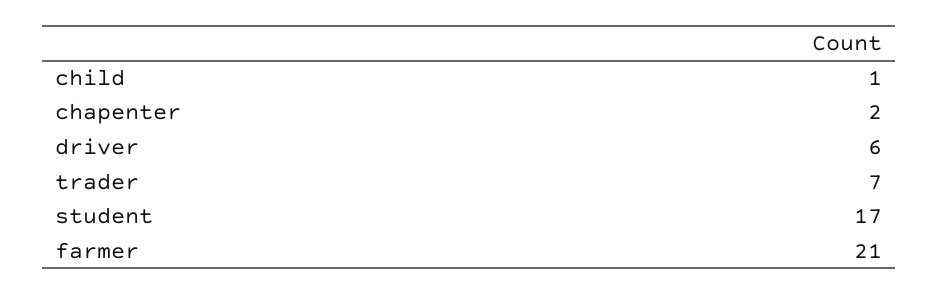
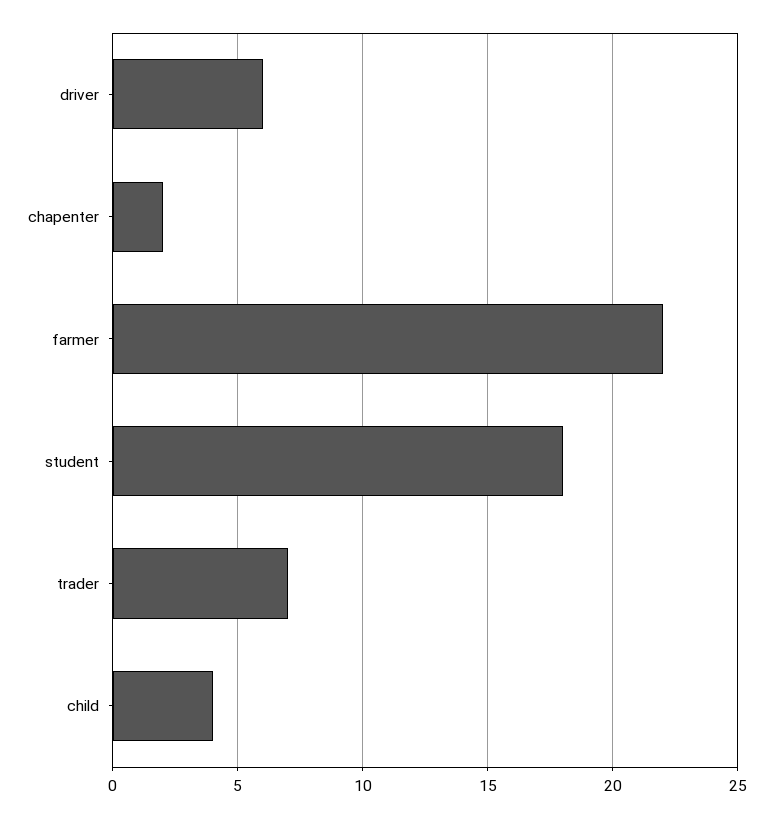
child: 1 -> 4
student: 17 -> 18
farmer: 21 -> 22

